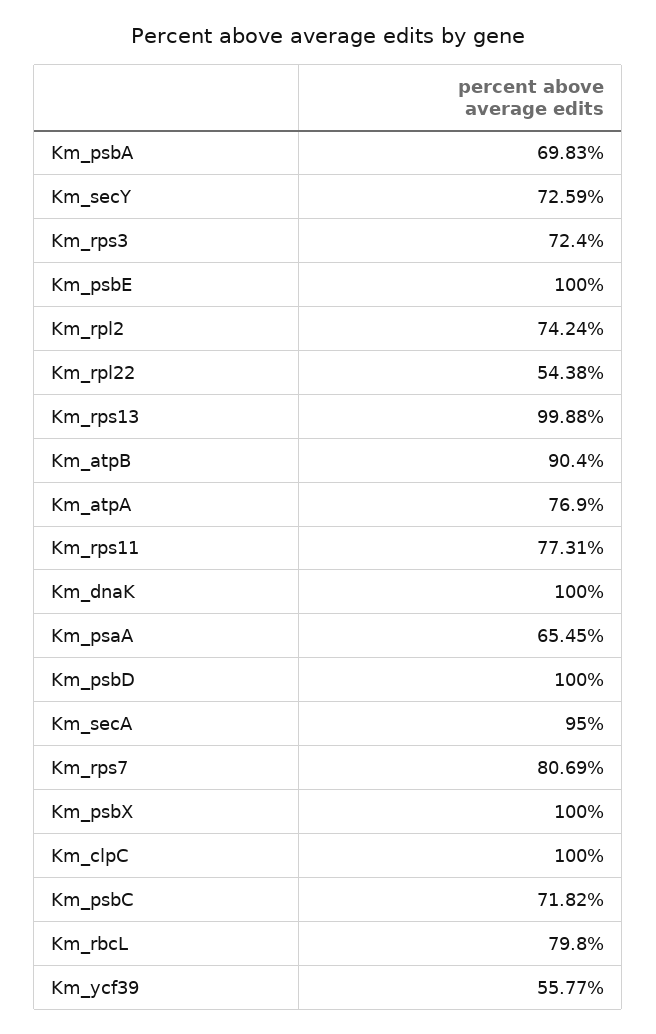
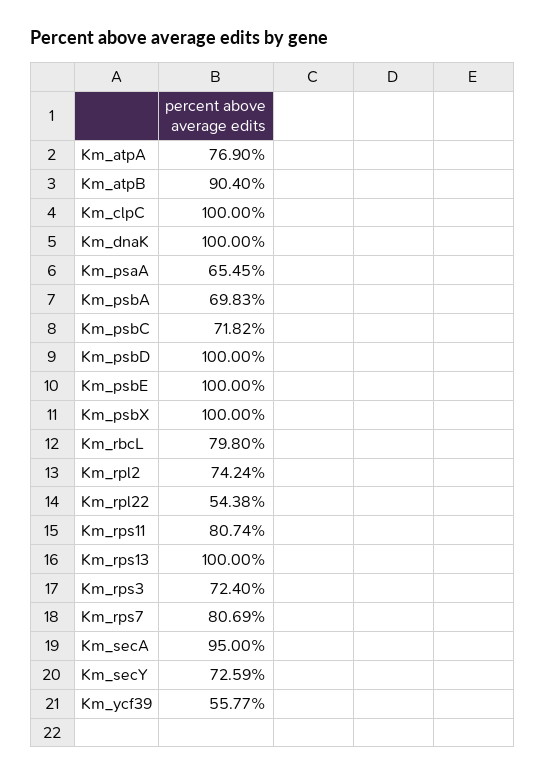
Km_rps13: 99.88 -> 100
Km_rps11: 77.31 -> 80.74

